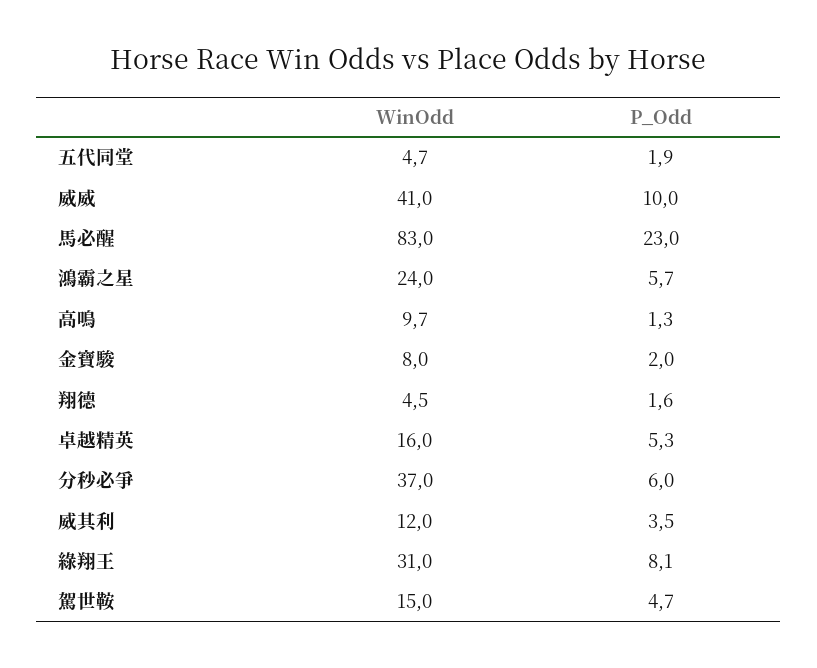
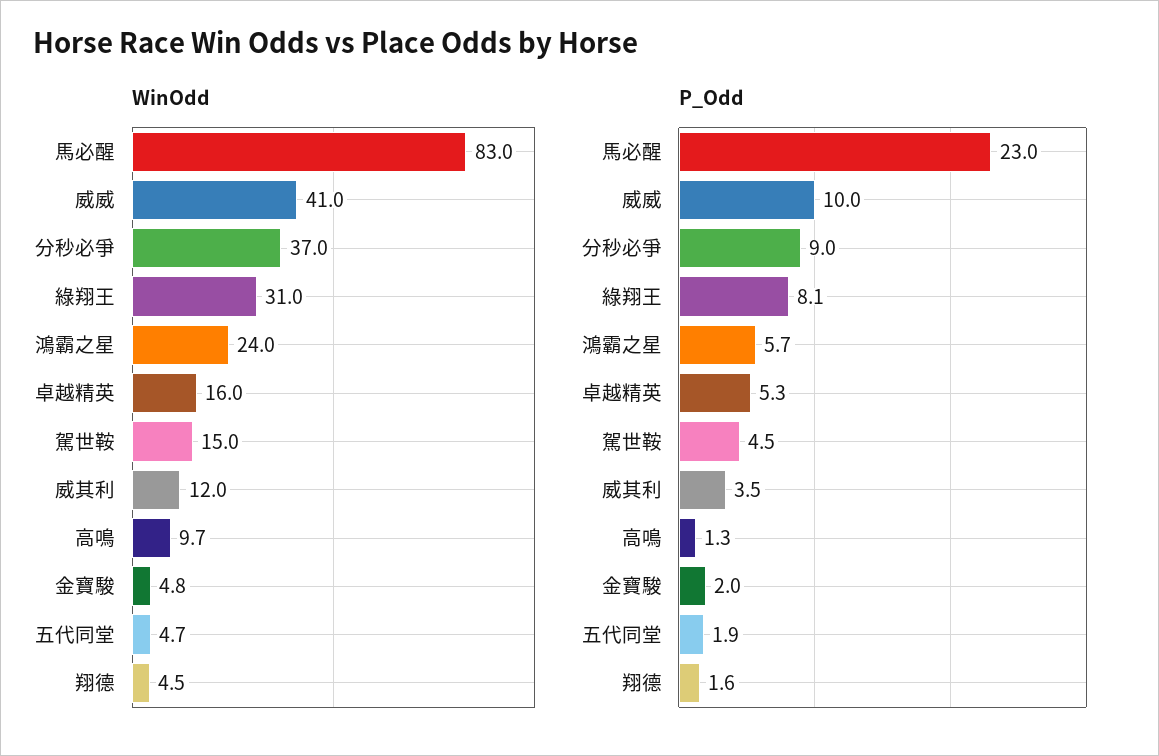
WinOdd, 金寶駿: 8 -> 4.8
P_Odd, 分秒必爭: 6 -> 9
P_Odd, 駕世鞍: 4.7 -> 4.5

